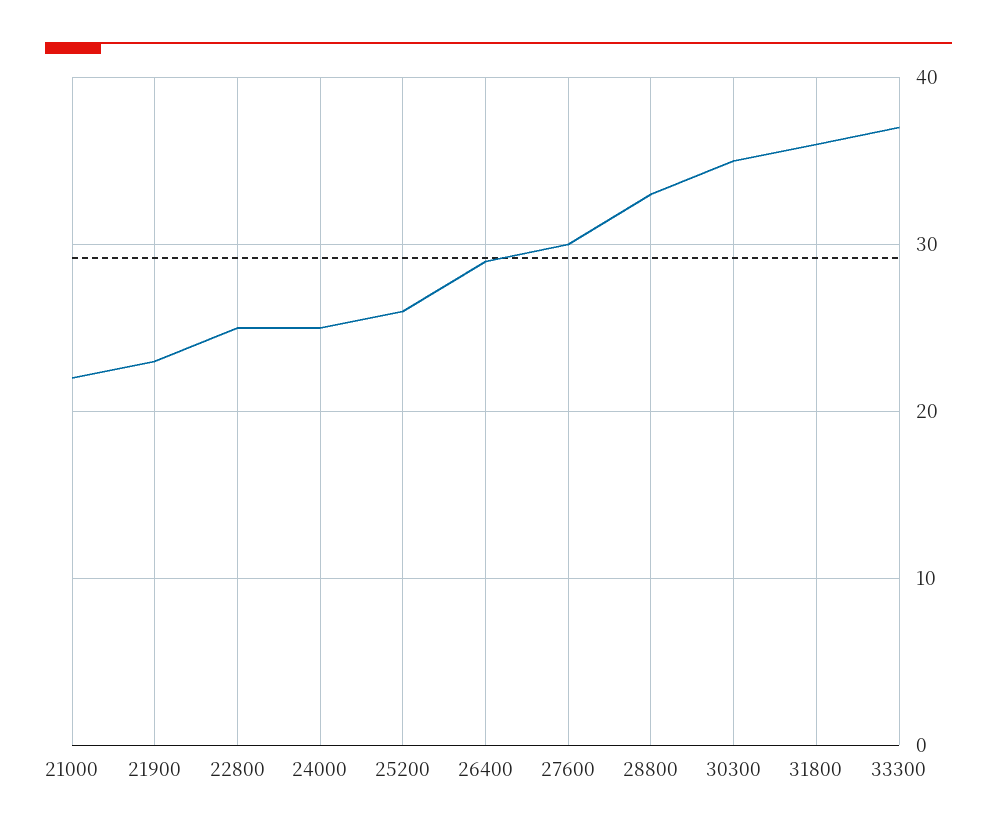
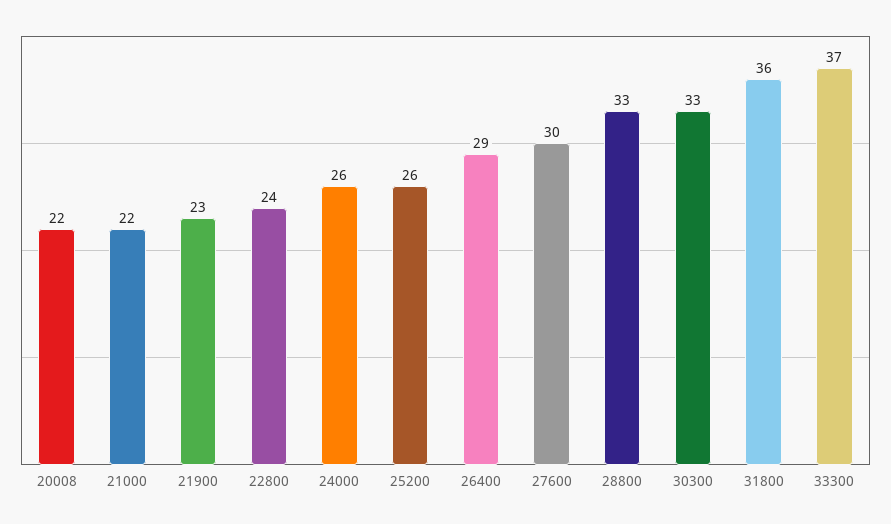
22800: 25 -> 24
24000: 25 -> 26
30300: 35 -> 33
20008: none -> 22

